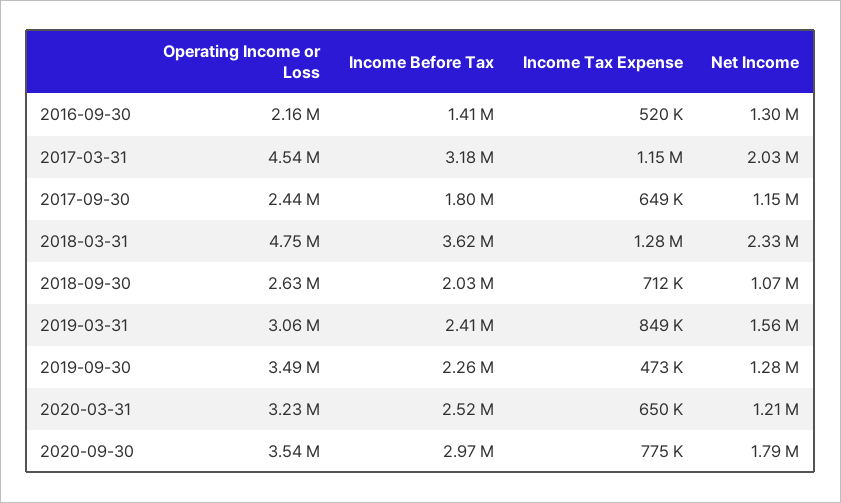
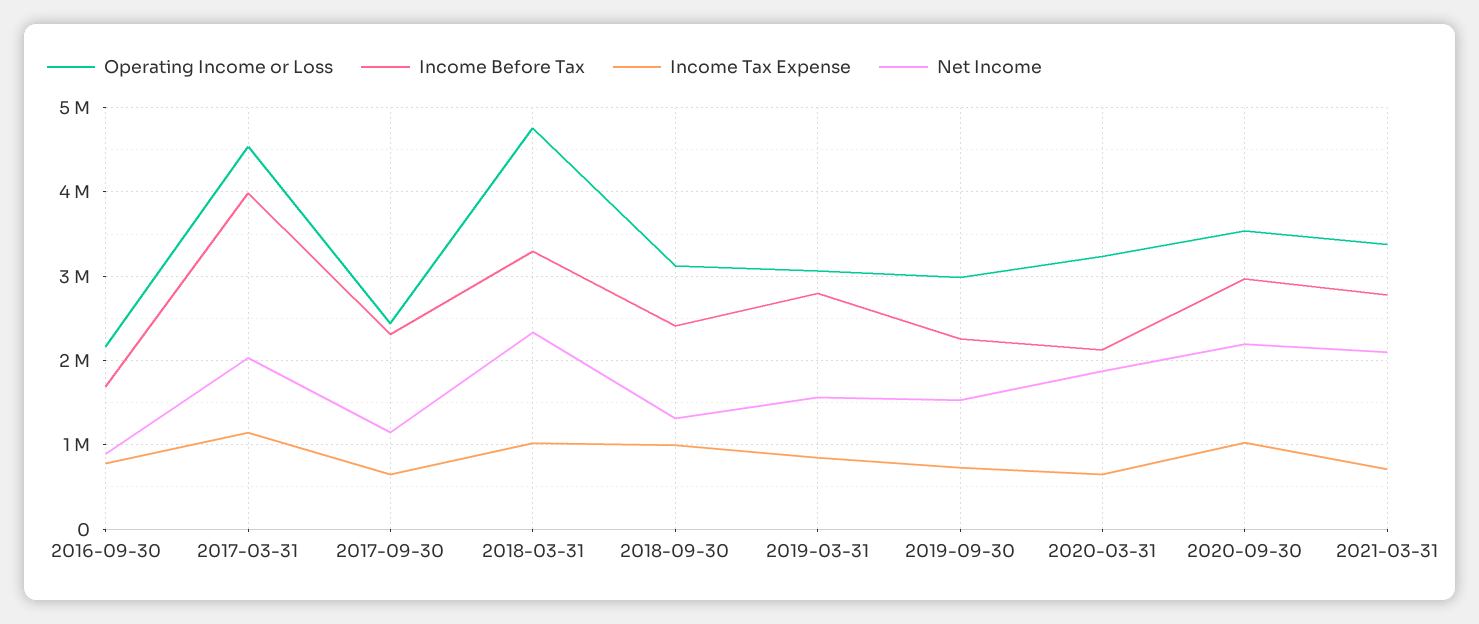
Income Before Tax, 2016-09-30: 1410000 -> 1700000
Income Tax Expense, 2016-09-30: 520000 -> 800000
Net Income, 2016-09-30: 1300000 -> 900000
Income Before Tax, 2017-03-31: 3180000 -> 4000000
Income Before Tax, 2017-09-30: 1800000 -> 2300000
Income Before Tax, 2018-03-31: 3620000 -> 3300000
Income Tax Expense, 2018-03-31: 1280000 -> 1000000
Operating Income or Loss, 2018-09-30: 2630000 -> 3100000
Income Before Tax, 2018-09-30: 2030000 -> 2400000
Income Tax Expense, 2018-09-30: 712000 -> 1000000
Net Income, 2018-09-30: 1070000 -> 1300000
Income Before Tax, 2019-03-31: 2410000 -> 2800000
Operating Income or Loss, 2019-09-30: 3490000 -> 3000000
Income Tax Expense, 2019-09-30: 473000 -> 700000
Net Income, 2019-09-30: 1280000 -> 1500000
Income Before Tax, 2020-03-31: 2520000 -> 2100000
Net Income, 2020-03-31: 1210000 -> 1900000
Income Tax Expense, 2020-09-30: 775000 -> 1000000
Net Income, 2020-09-30: 1790000 -> 2200000
Operating Income or Loss, 2021-03-31: none -> 3400000
Income Before Tax, 2021-03-31: none -> 2800000
Income Tax Expense, 2021-03-31: none -> 700000
Net Income, 2021-03-31: none -> 2100000

